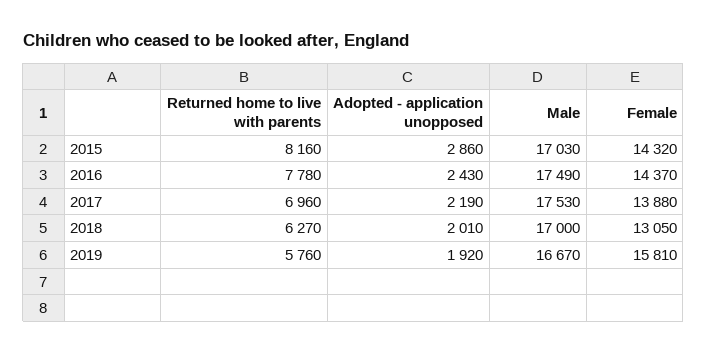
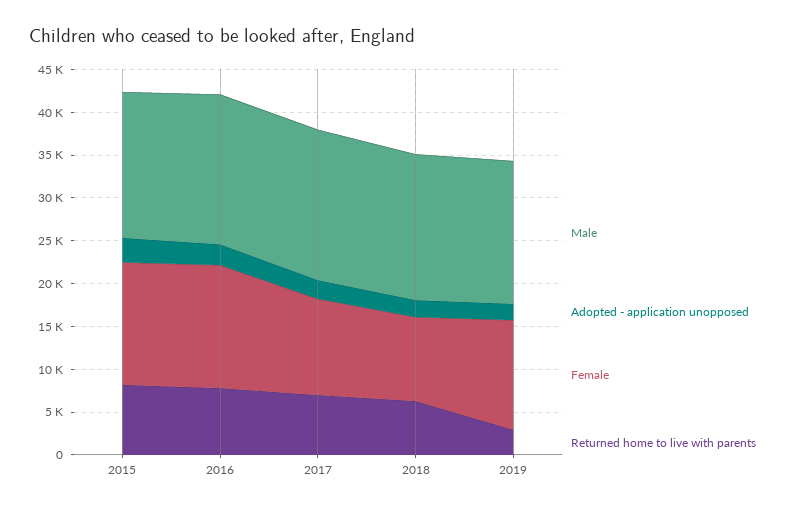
Female, 2017: 13880 -> 11000
Female, 2018: 13050 -> 10000
Returned home to live with parents, 2019: 5760 -> 3000
Female, 2019: 15810 -> 13000

